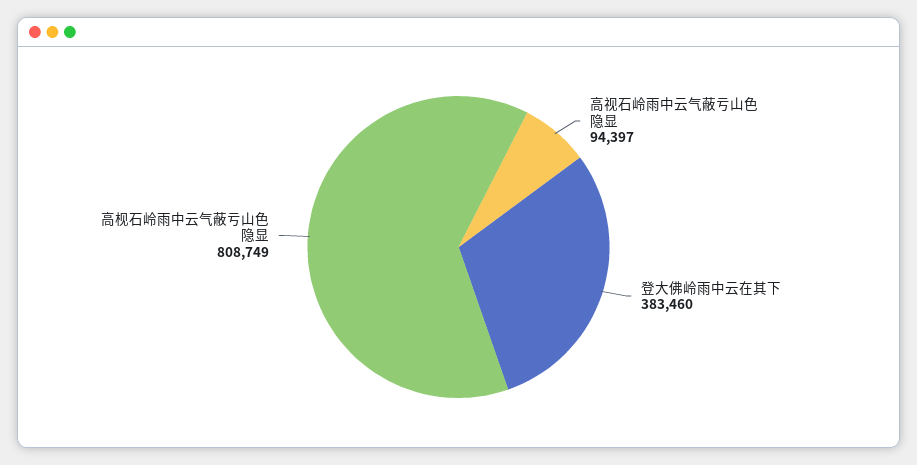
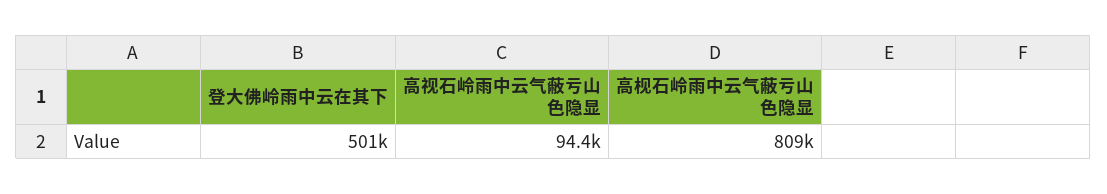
登大佛岭雨中云在其下: 383460 -> 501000

